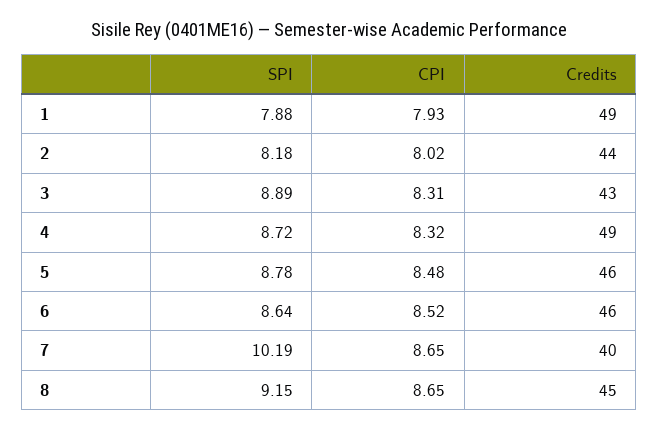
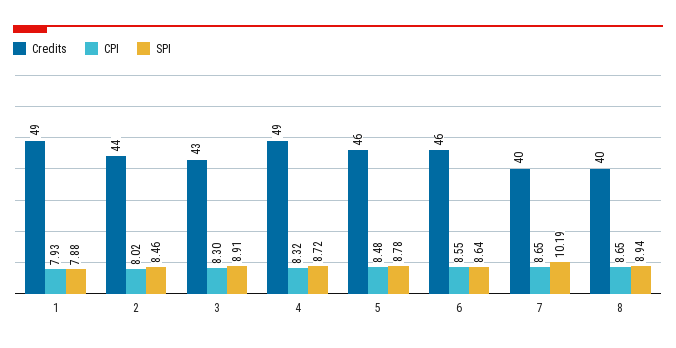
SPI, 2: 8.18 -> 8.46
SPI, 3: 8.89 -> 8.91
CPI, 3: 8.31 -> 8.3
CPI, 6: 8.52 -> 8.55
SPI, 8: 9.15 -> 8.94
Credits, 8: 45 -> 40

